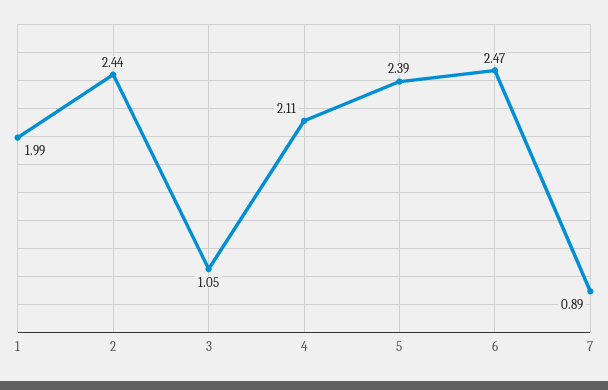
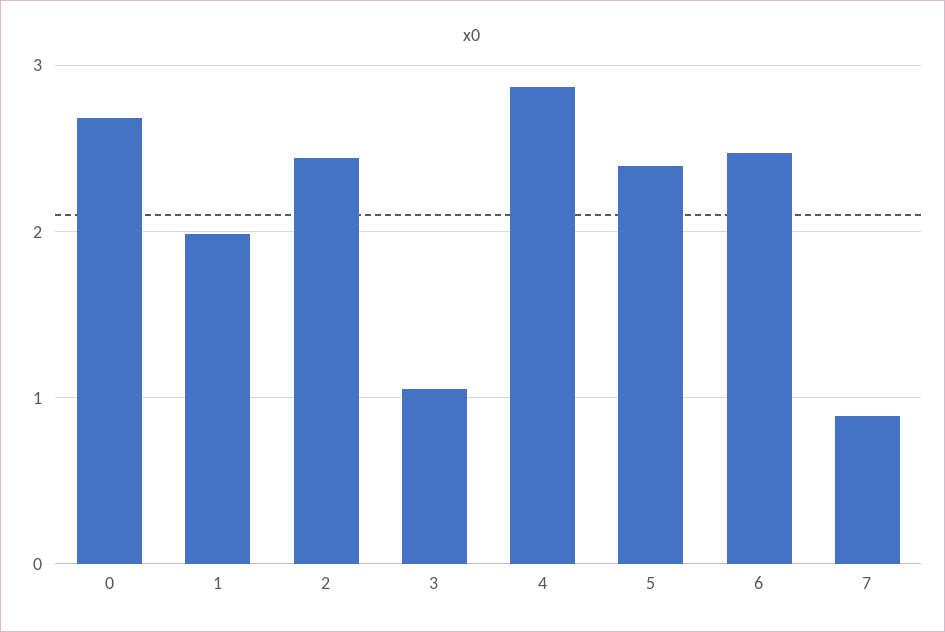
4: 2.11 -> 2.9
0: none -> 2.7

